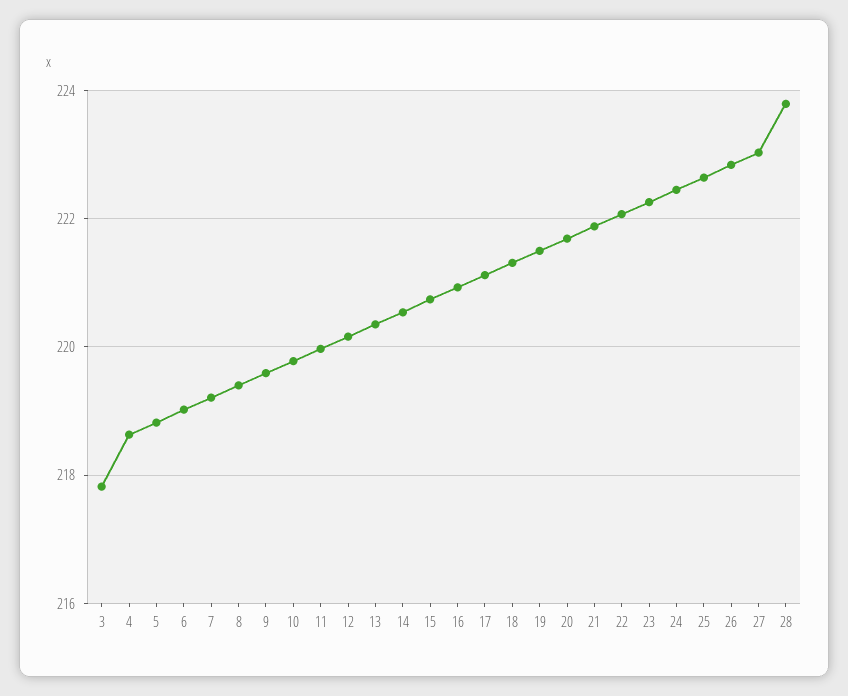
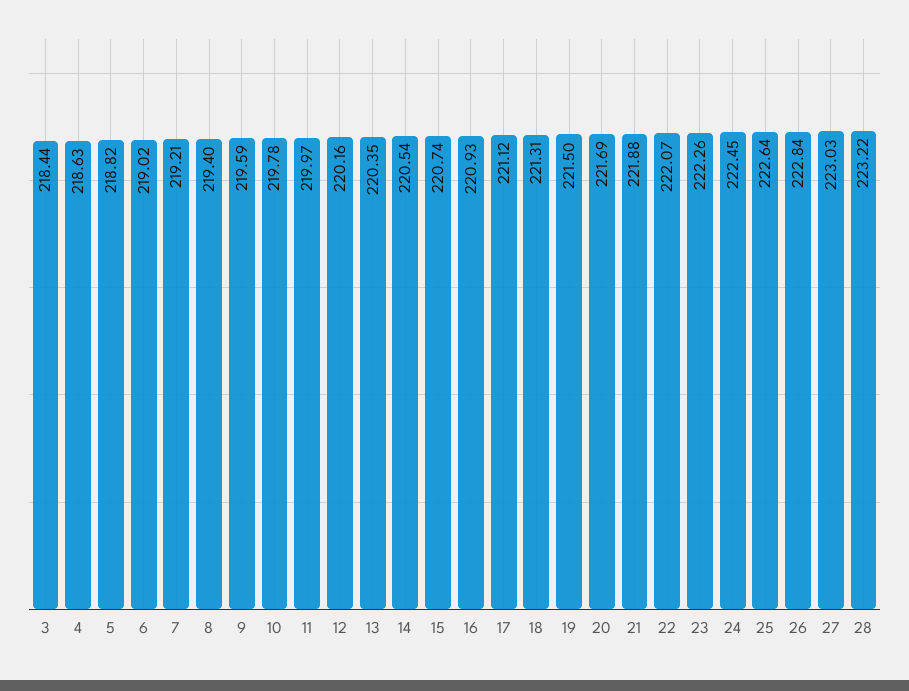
3: 217.8 -> 218.44
28: 223.8 -> 223.22

